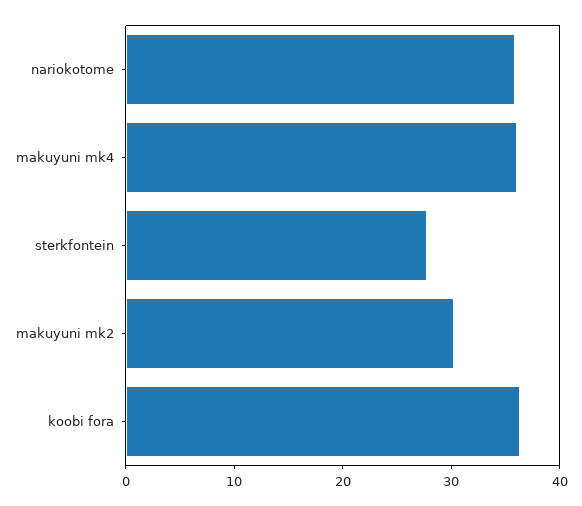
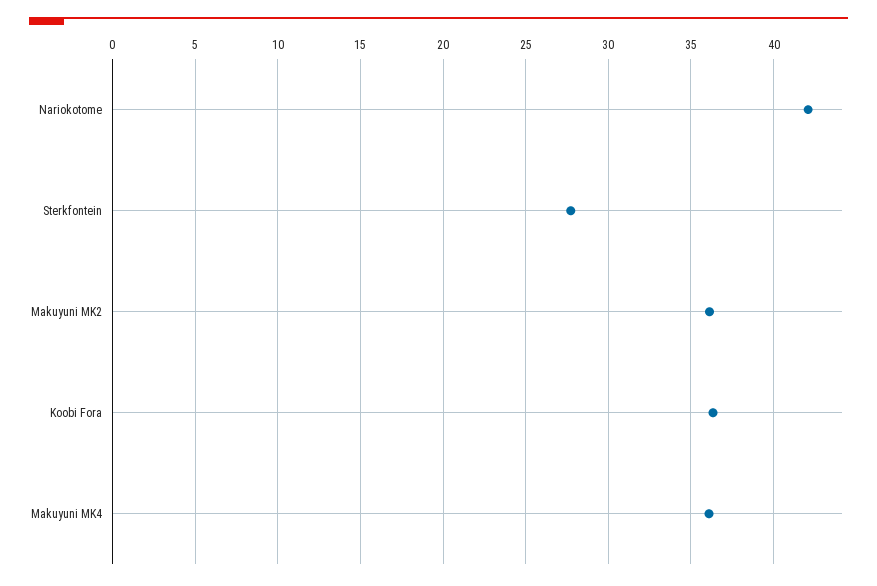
nariokotome: 36 -> 42
makuyuni mk2: 30 -> 36

